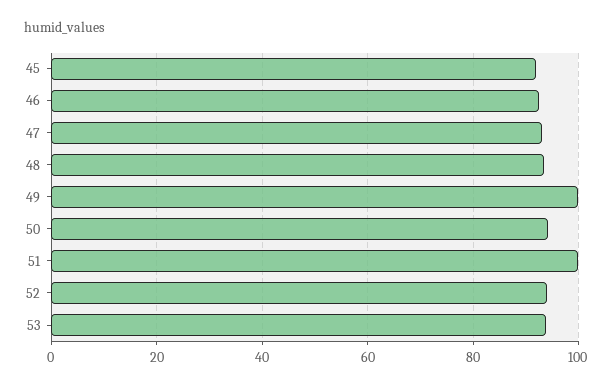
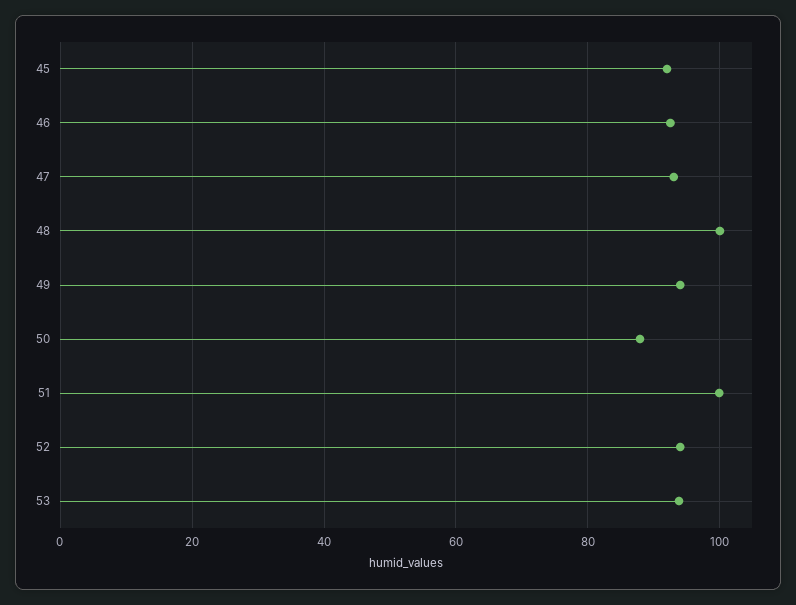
48: 94 -> 100
49: 100 -> 94
50: 94 -> 88

